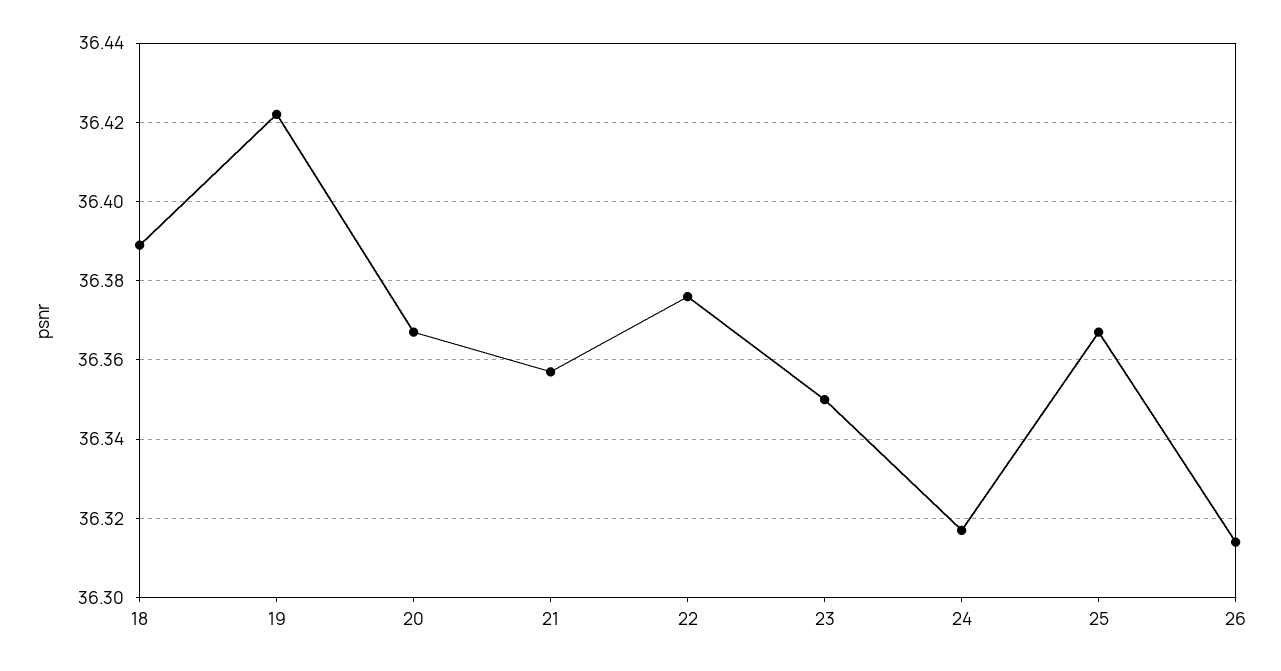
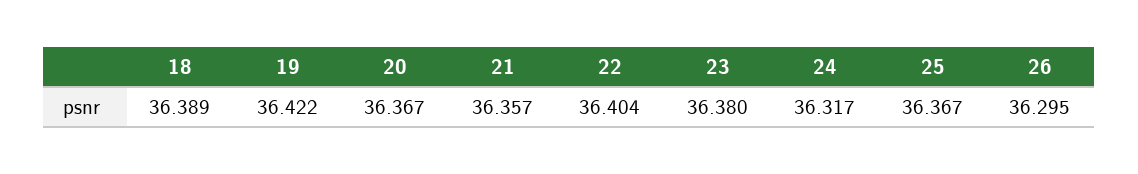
22: 36.375 -> 36.404
23: 36.35 -> 36.38
26: 36.315 -> 36.295

